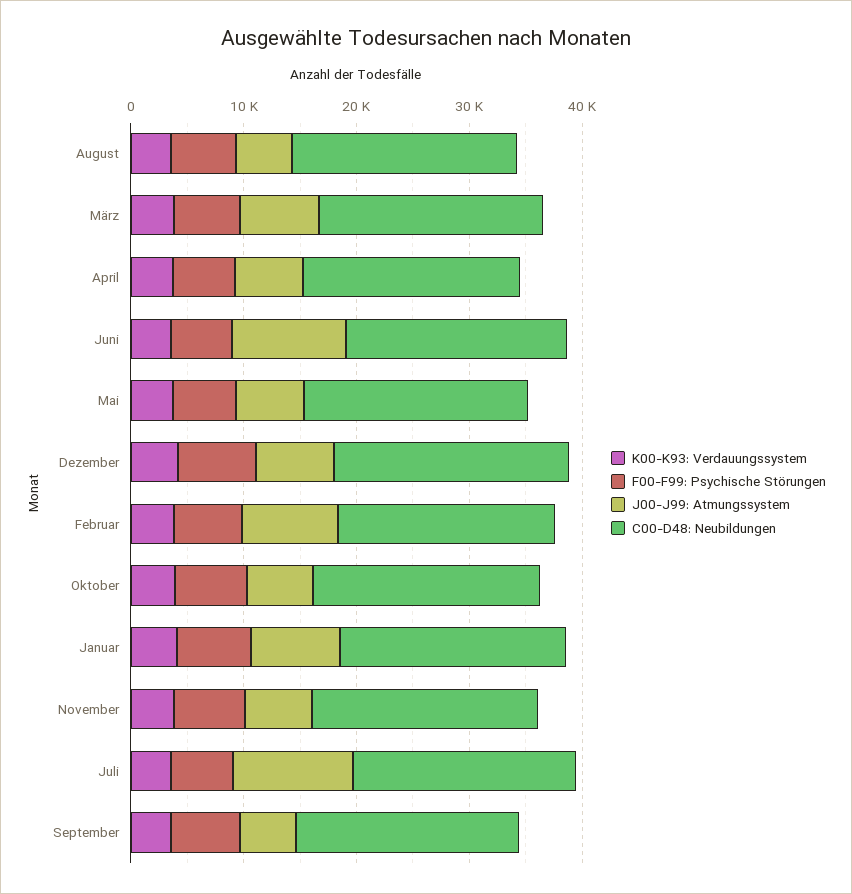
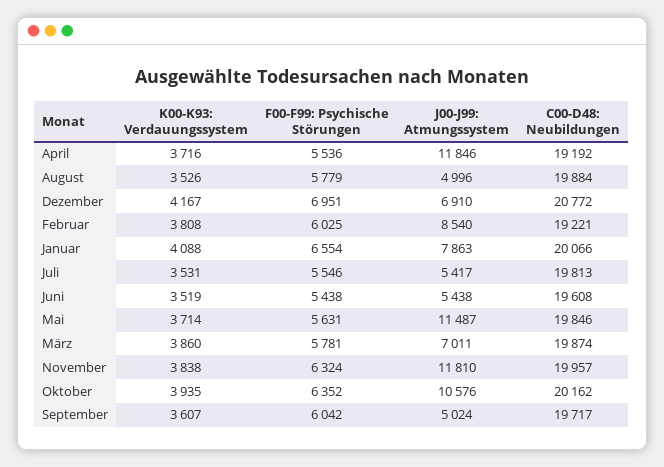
J00-J99: Atmungssystem, April: 6000 -> 11846
J00-J99: Atmungssystem, Juni: 10000 -> 5438
J00-J99: Atmungssystem, Mai: 6000 -> 11487
J00-J99: Atmungssystem, Oktober: 6000 -> 10576
J00-J99: Atmungssystem, November: 6000 -> 11810
J00-J99: Atmungssystem, Juli: 10000 -> 5417

